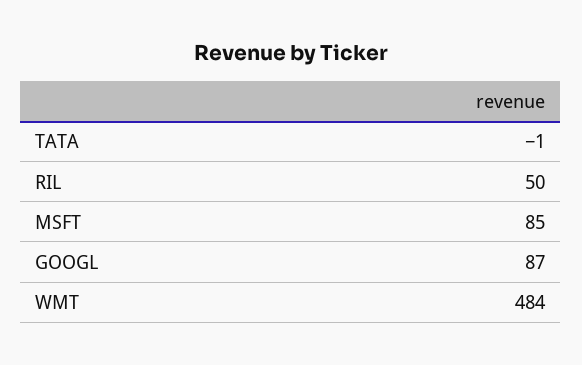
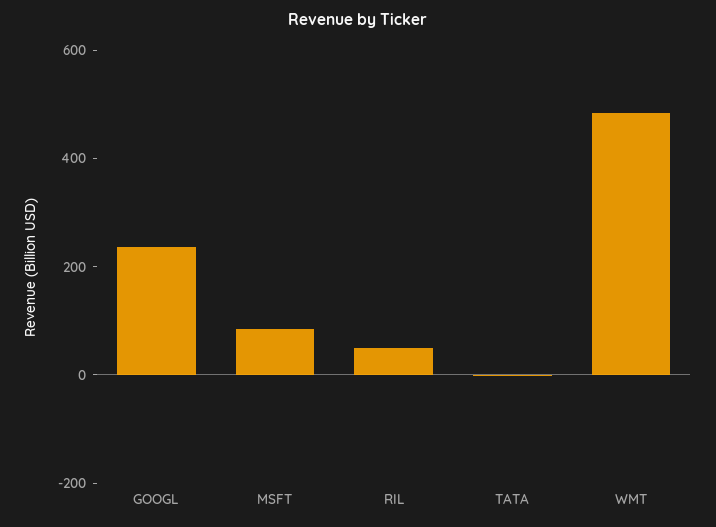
GOOGL: 87 -> 250

